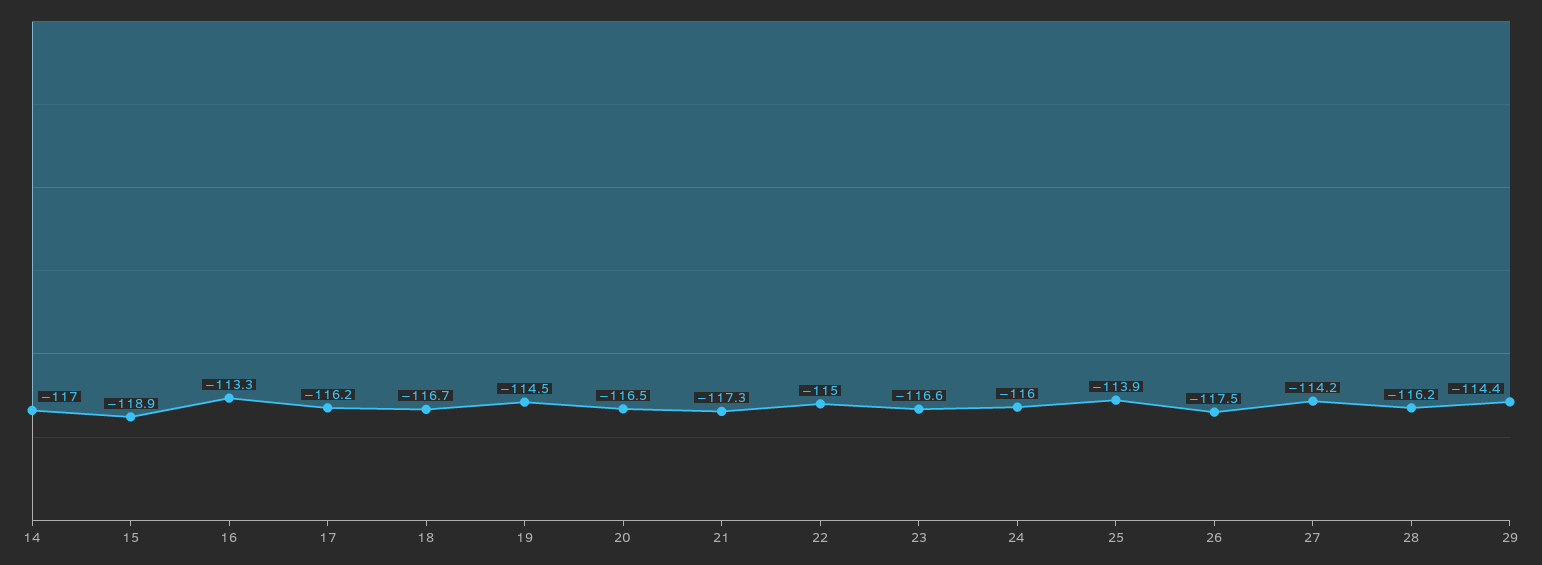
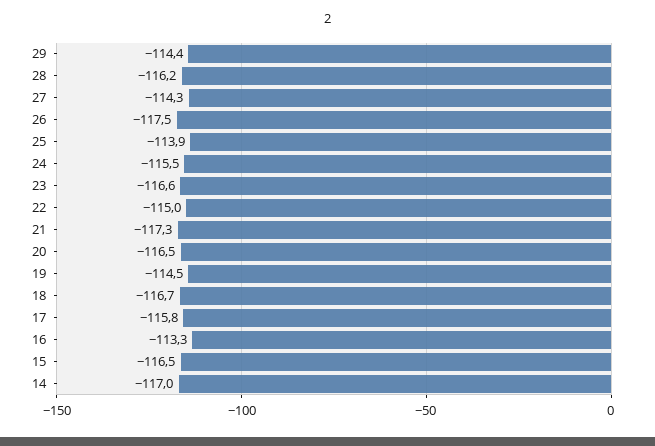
15: -118.9 -> -116.5
17: -116.2 -> -115.8
24: -116 -> -115.5
27: -114.2 -> -114.3

